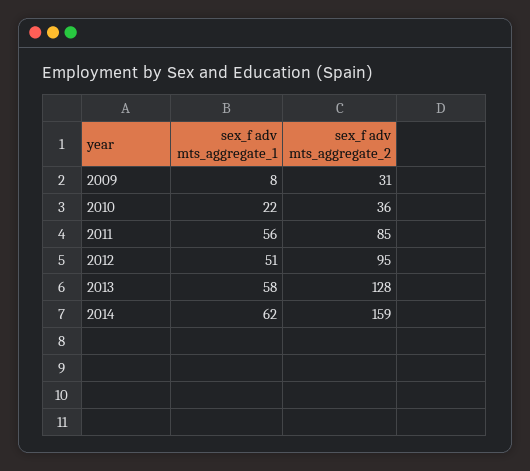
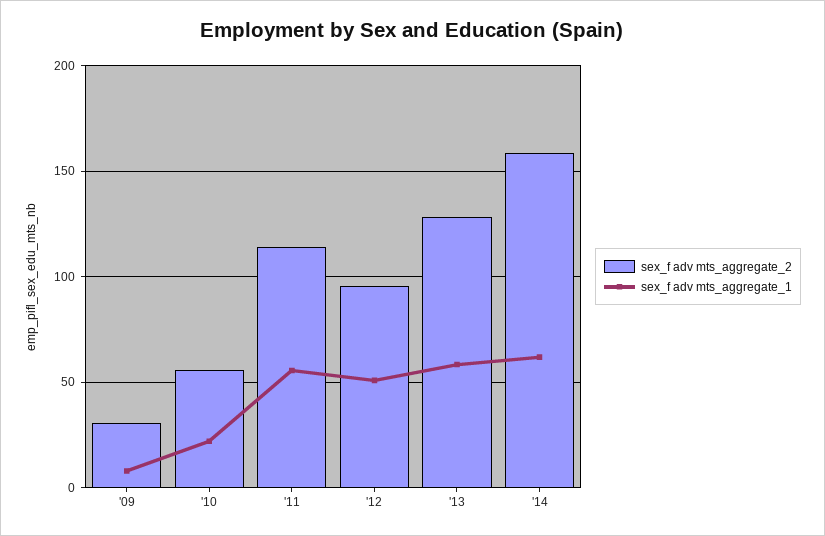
sex_f adv mts_aggregate_2, 2010: 36 -> 55
sex_f adv mts_aggregate_2, 2011: 85 -> 115

